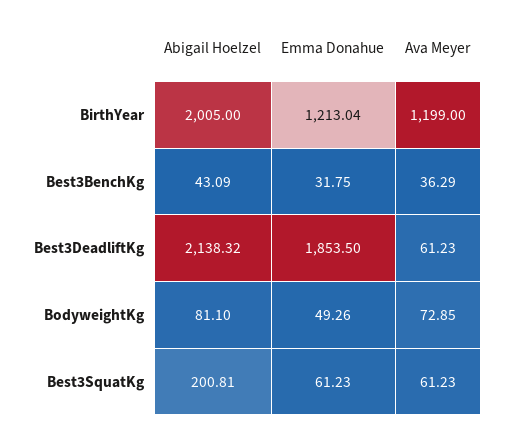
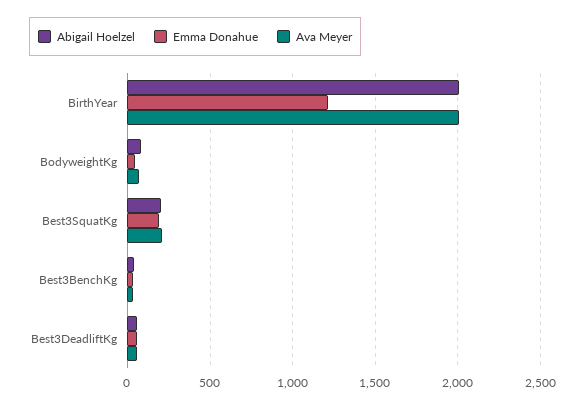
Ava Meyer, BirthYear: 1199 -> 2000
Abigail Hoelzel, Best3DeadliftKg: 2138.32 -> 50
Emma Donahue, Best3DeadliftKg: 1853.5 -> 50
Emma Donahue, Best3SquatKg: 61.23 -> 200
Ava Meyer, Best3SquatKg: 61.23 -> 200

